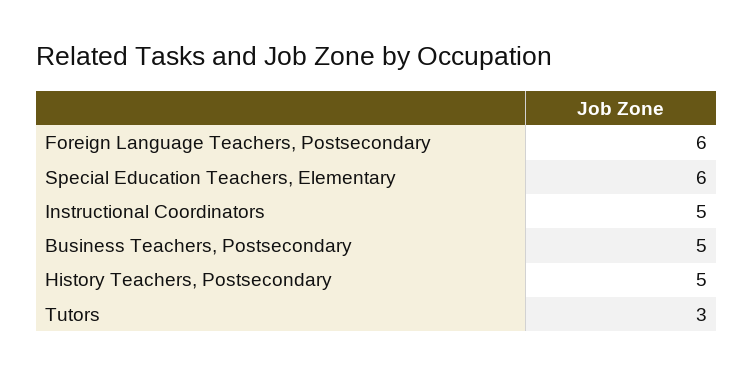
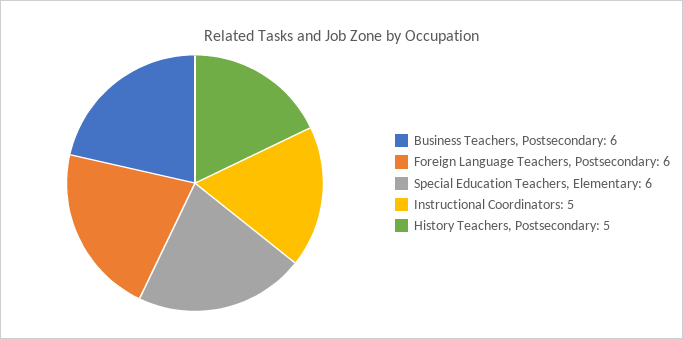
Business Teachers, Postsecondary: 5 -> 6
Tutors: 3 -> none

